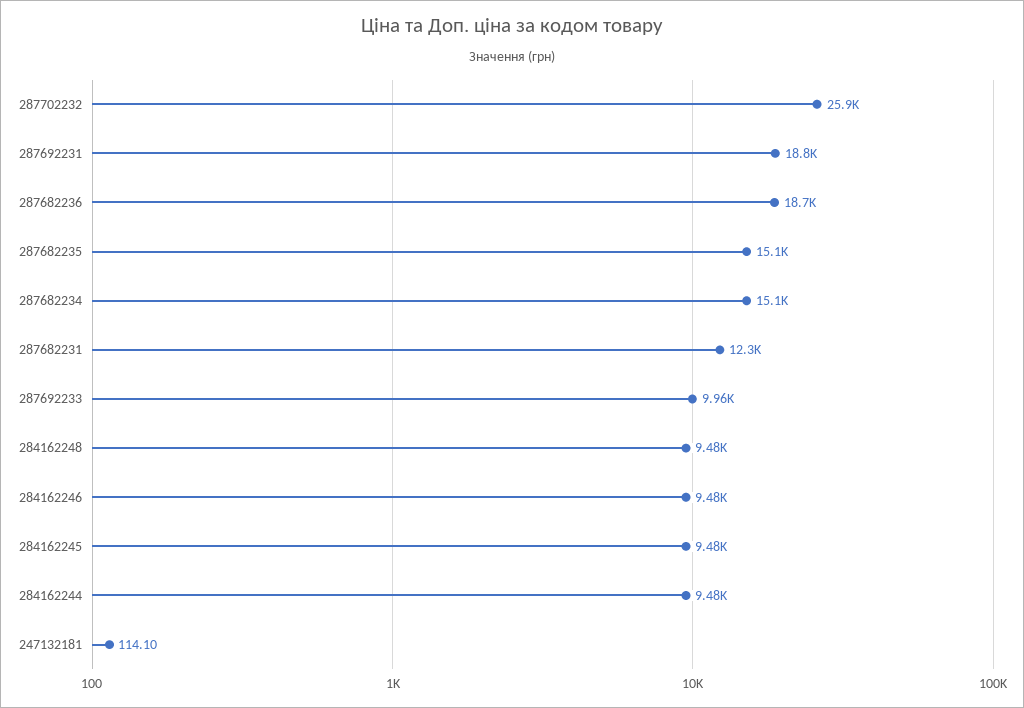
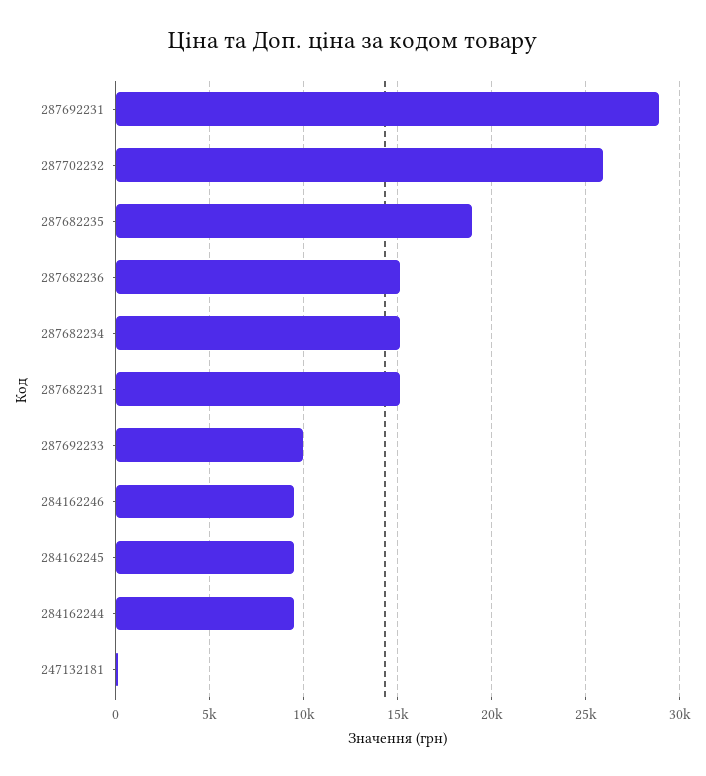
287692231: 18800 -> 29000
287682236: 18700 -> 15000
287682235: 15100 -> 19000
287682231: 12300 -> 15000
284162248: 9480 -> none

